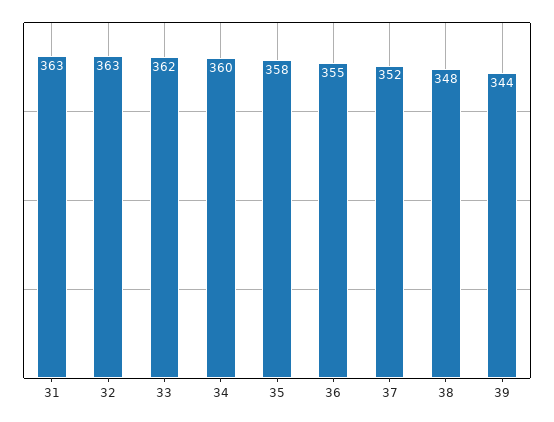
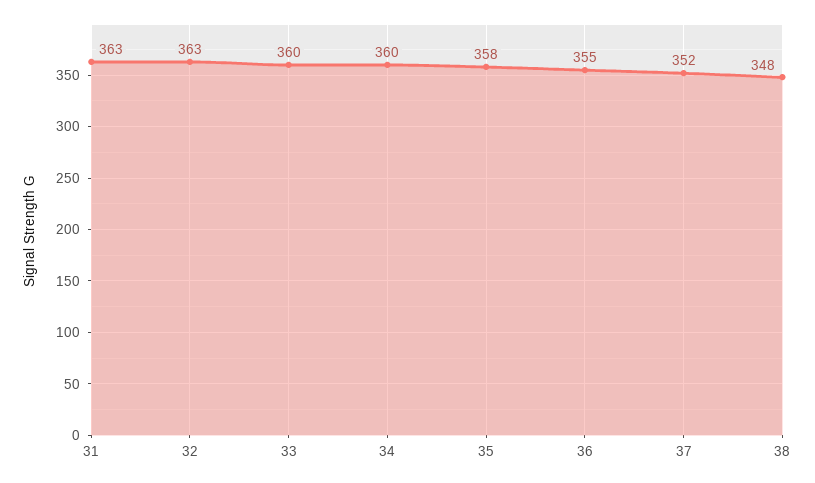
33: 362 -> 360
39: 344 -> none

